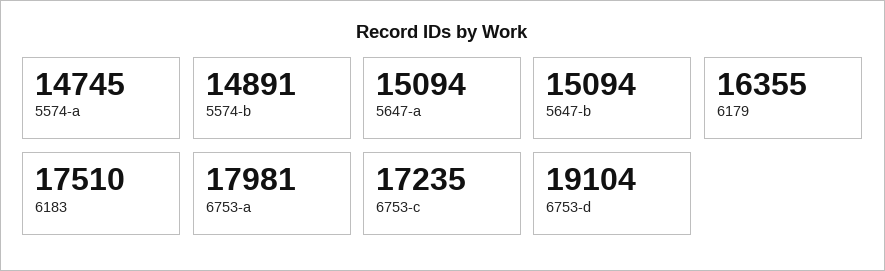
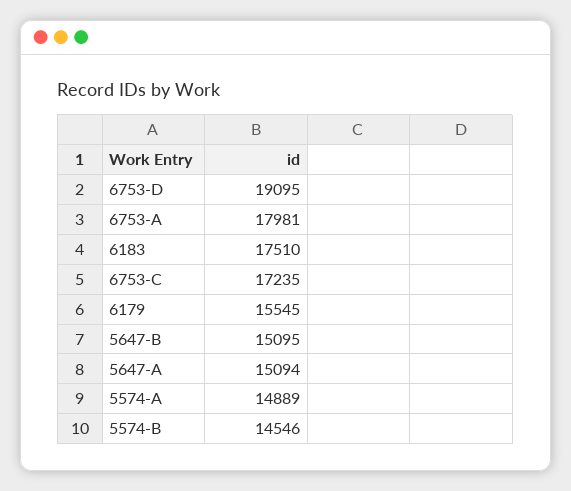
5574-a: 14745 -> 14889
5574-b: 14891 -> 14546
5647-b: 15094 -> 15095
6179: 16355 -> 15545
6753-d: 19104 -> 19095

